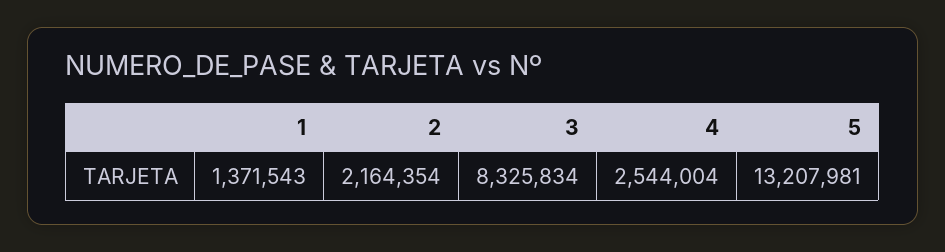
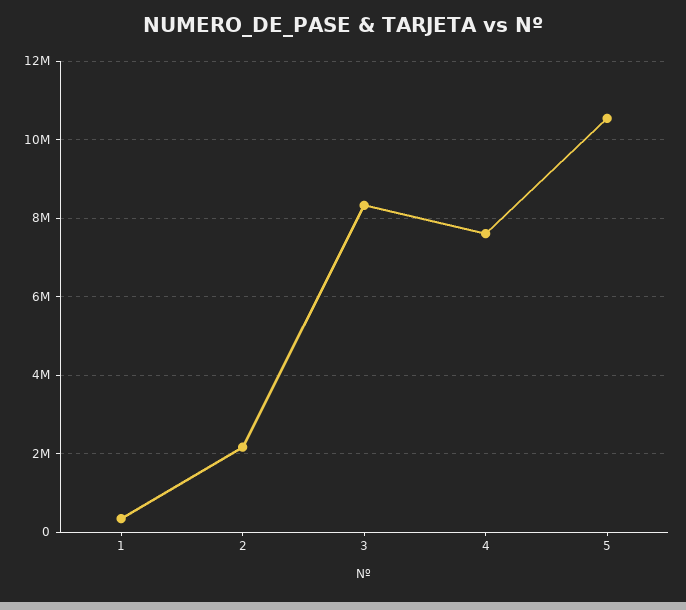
1: 1371543 -> 400000
4: 2544004 -> 7600000
5: 13207981 -> 10600000

